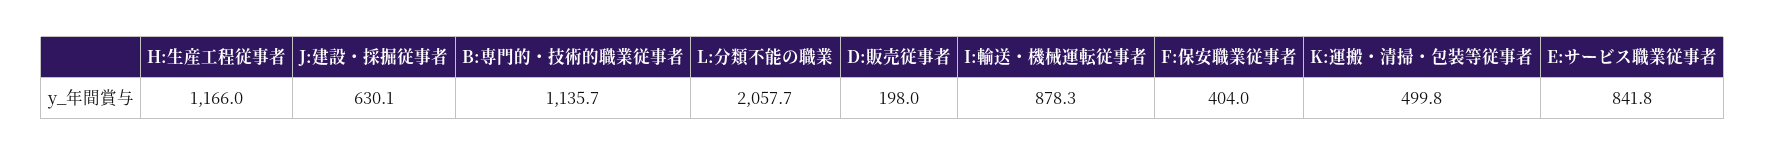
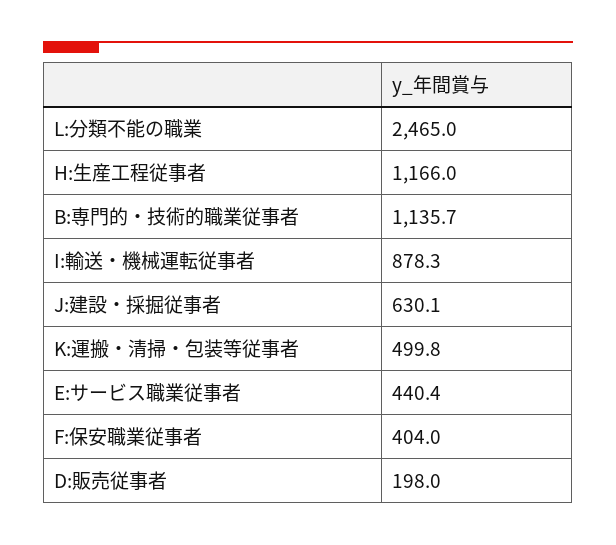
L:分類不能の職業: 2057.7 -> 2465
E:サービス職業従事者: 841.8 -> 440.4

